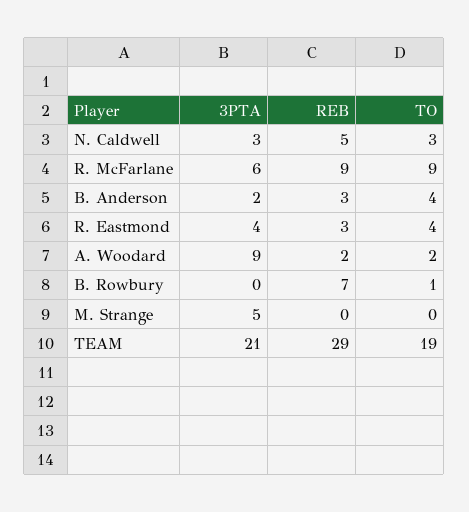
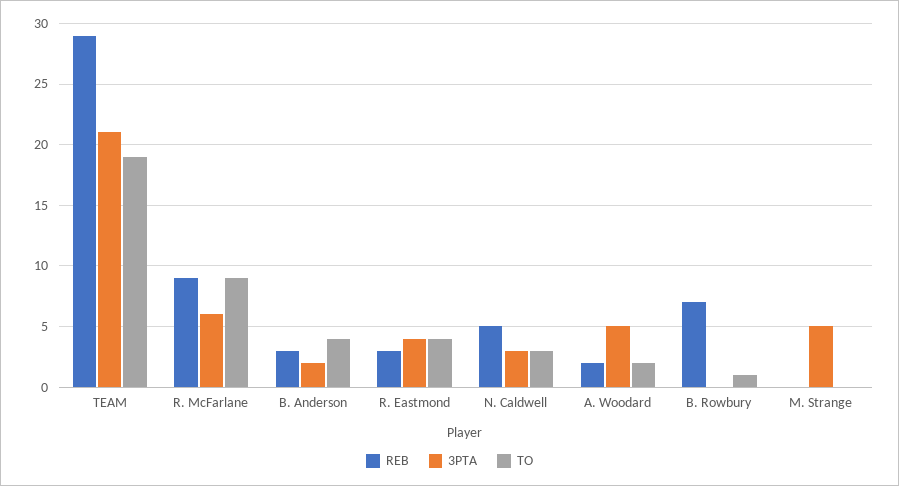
3PTA, A. Woodard: 9 -> 5

